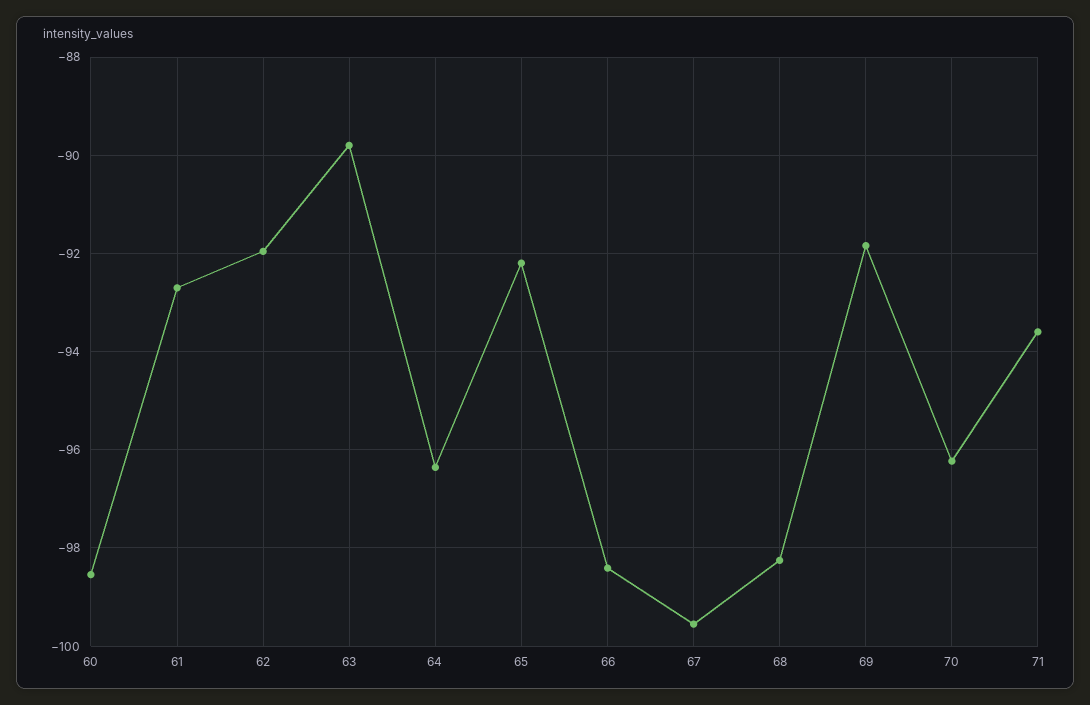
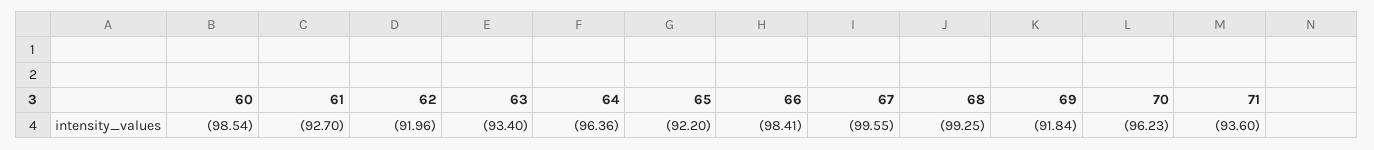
63: -89.8 -> -93.4
68: -98.2 -> -99.25

